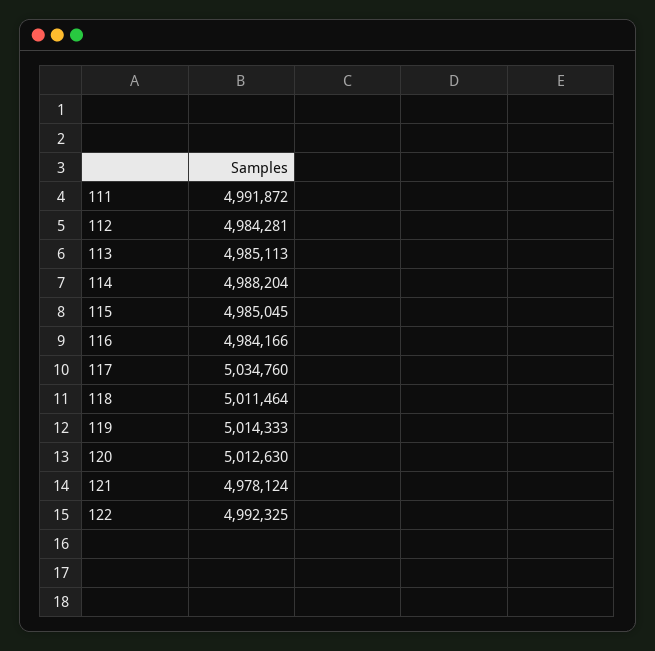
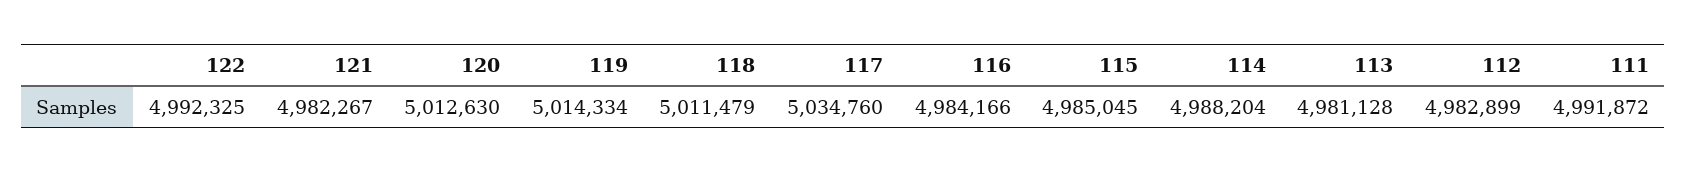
112: 4984281 -> 4982899
113: 4985113 -> 4981128
118: 5011464 -> 5011479
119: 5014333 -> 5014334
121: 4978124 -> 4982267

